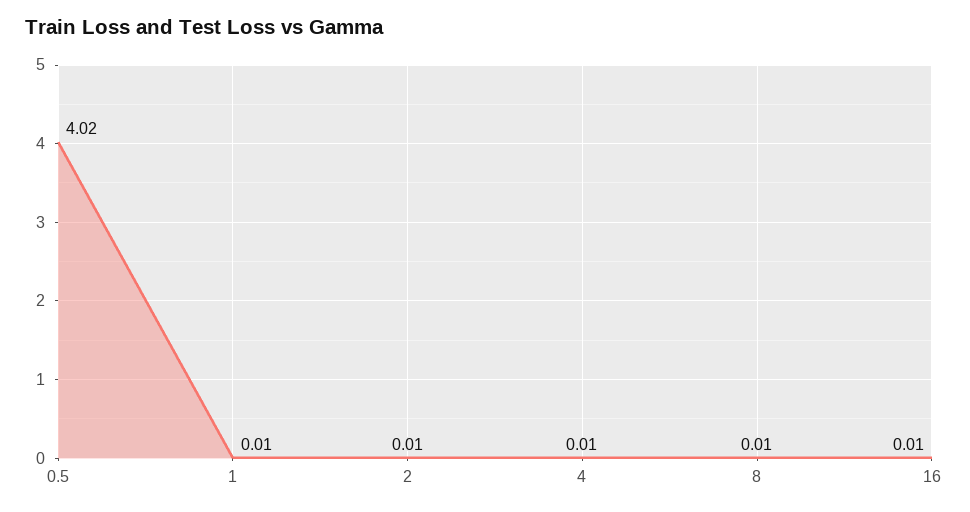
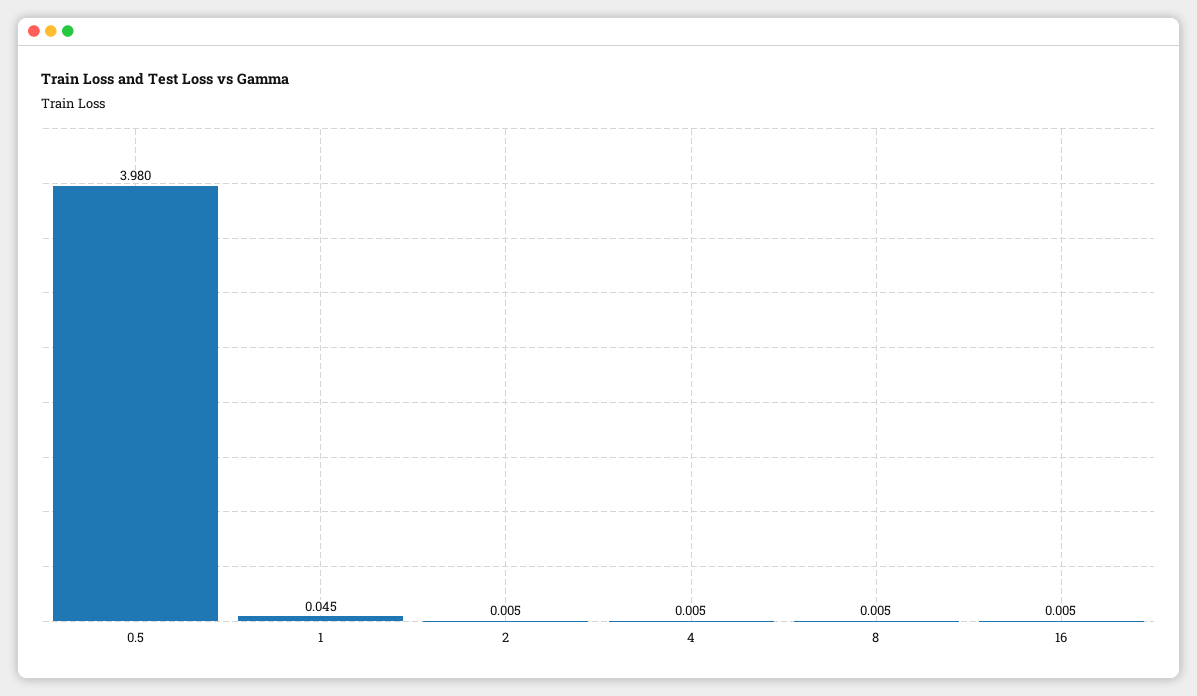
0.5: 4.02 -> 3.98
1: 0.01 -> 0.045

